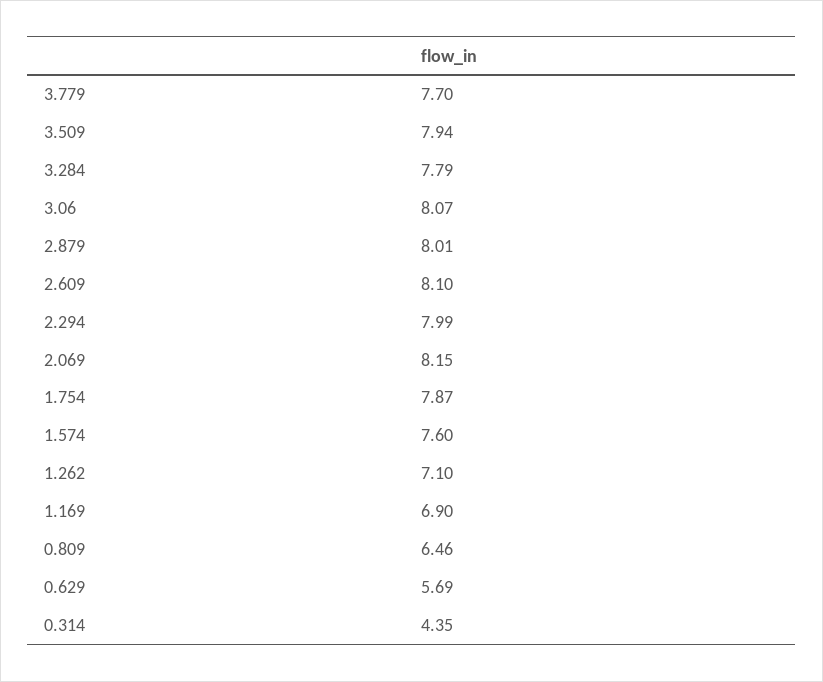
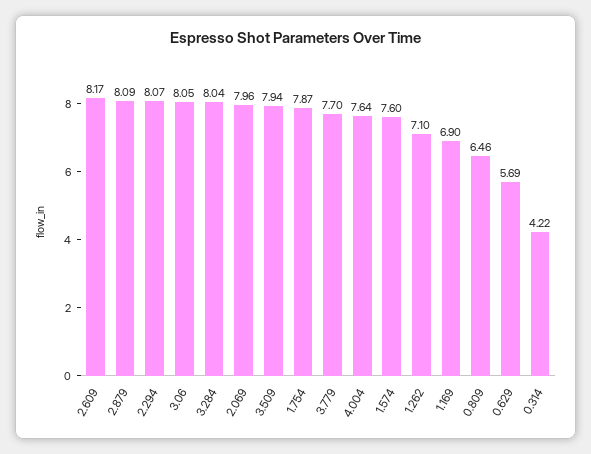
3.284: 7.79 -> 8.04
3.06: 8.07 -> 8.05
2.879: 8.01 -> 8.09
2.609: 8.1 -> 8.17
2.294: 7.99 -> 8.07
2.069: 8.15 -> 7.96
0.314: 4.35 -> 4.22
4.004: none -> 7.64

